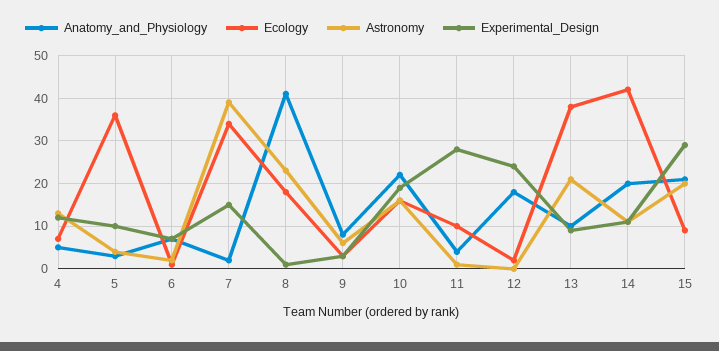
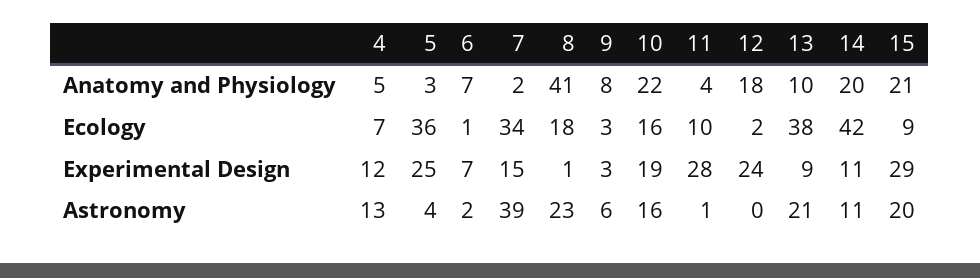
Experimental_Design, 5: 10 -> 25

